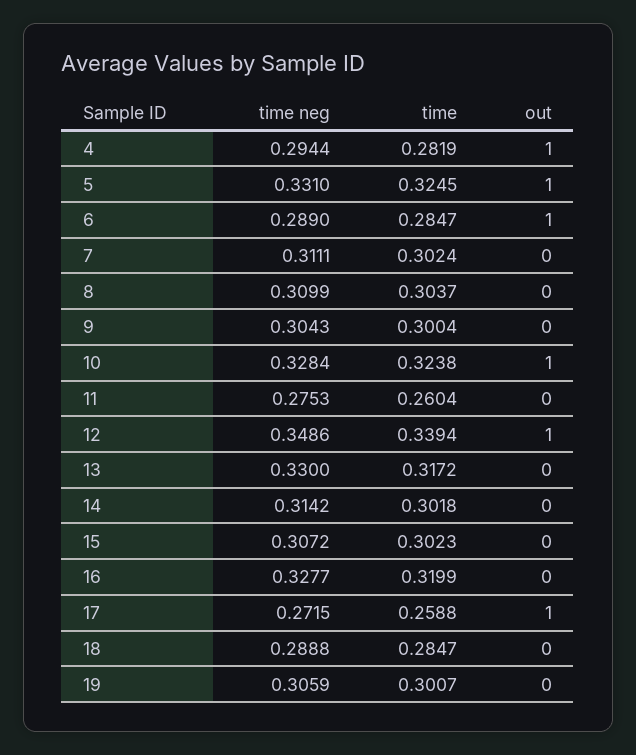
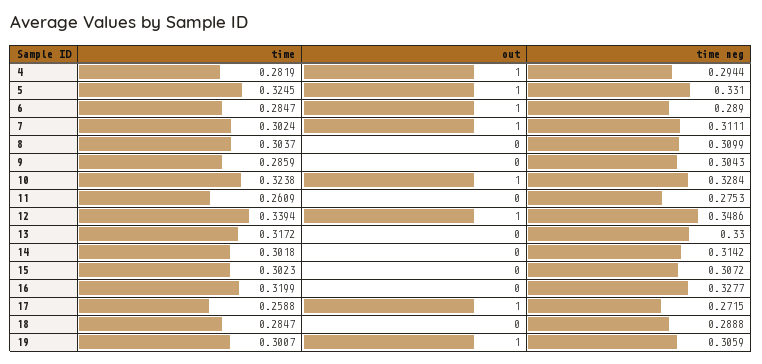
out, 7: 0 -> 1
time, 9: 0.3004 -> 0.2859
time, 11: 0.2604 -> 0.2609
out, 19: 0 -> 1

